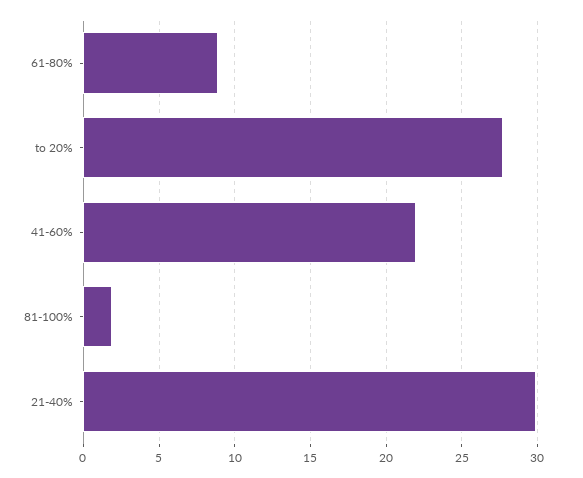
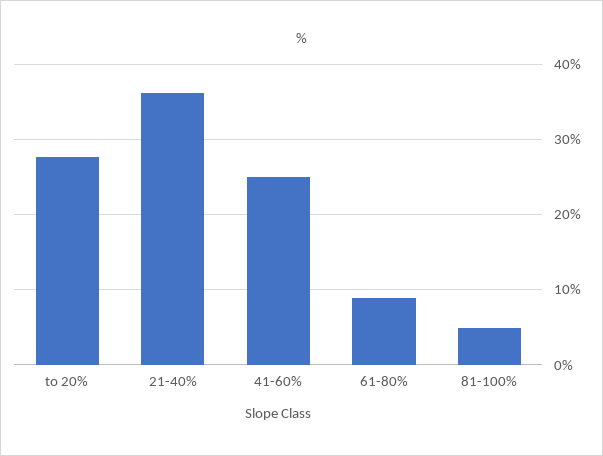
41-60%: 22 -> 25
81-100%: 2 -> 5
21-40%: 30 -> 36

